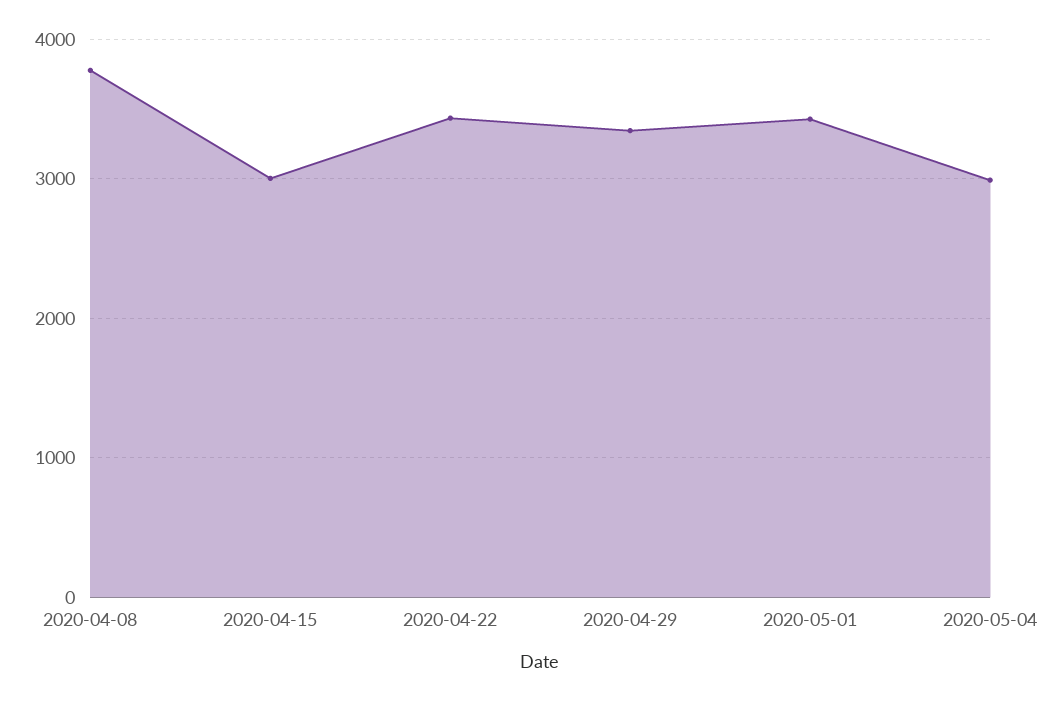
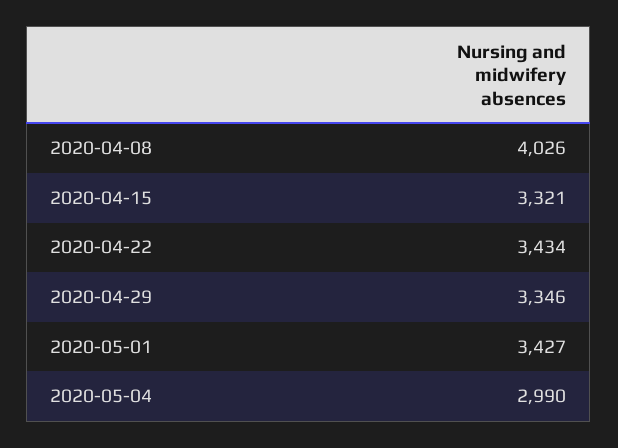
2020-04-08: 3800 -> 4026
2020-04-15: 3000 -> 3321

